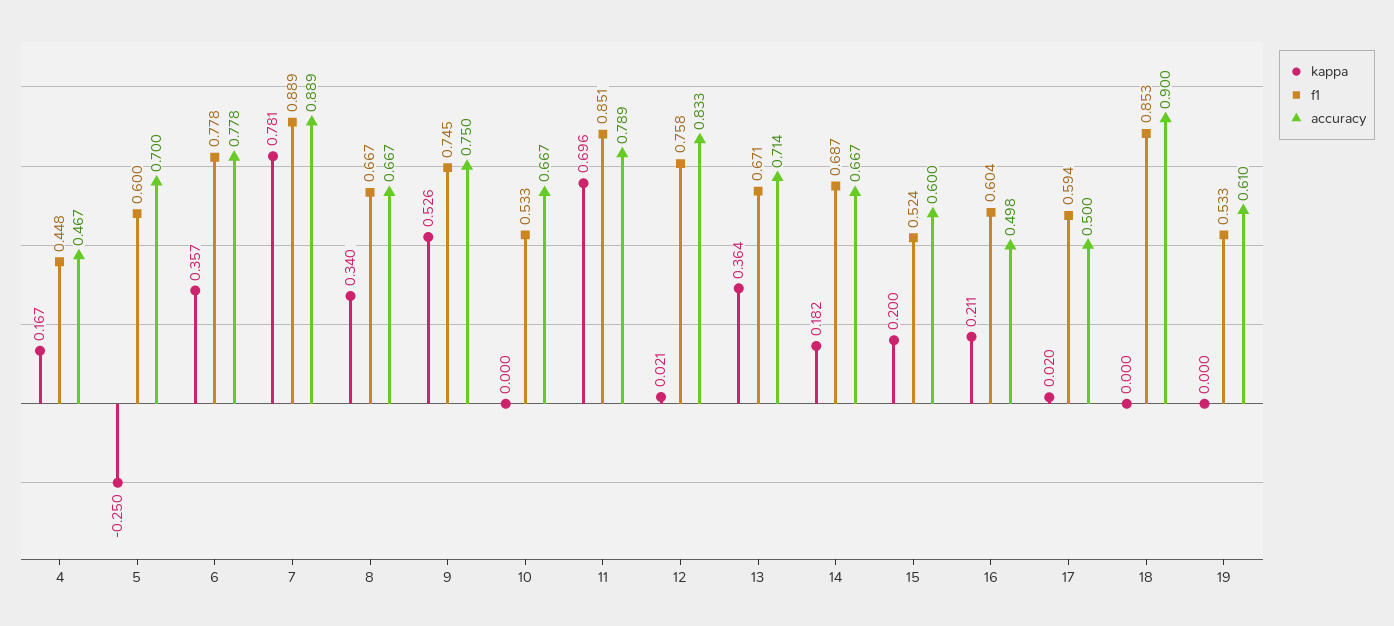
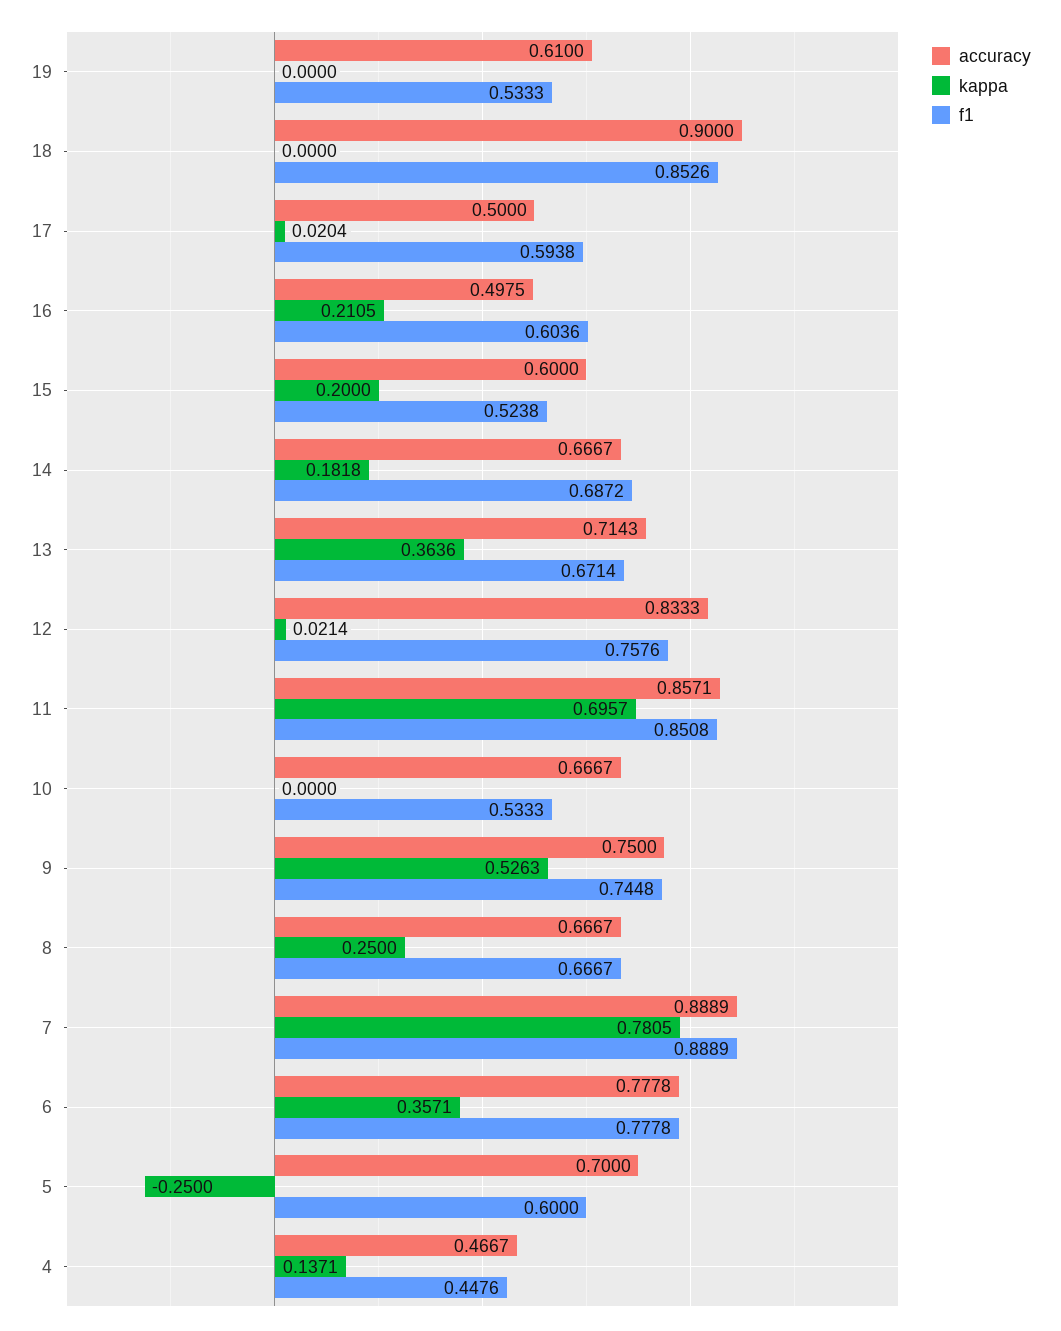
kappa, 4: 0.167 -> 0.1371
kappa, 8: 0.34 -> 0.25
accuracy, 11: 0.789 -> 0.8571

